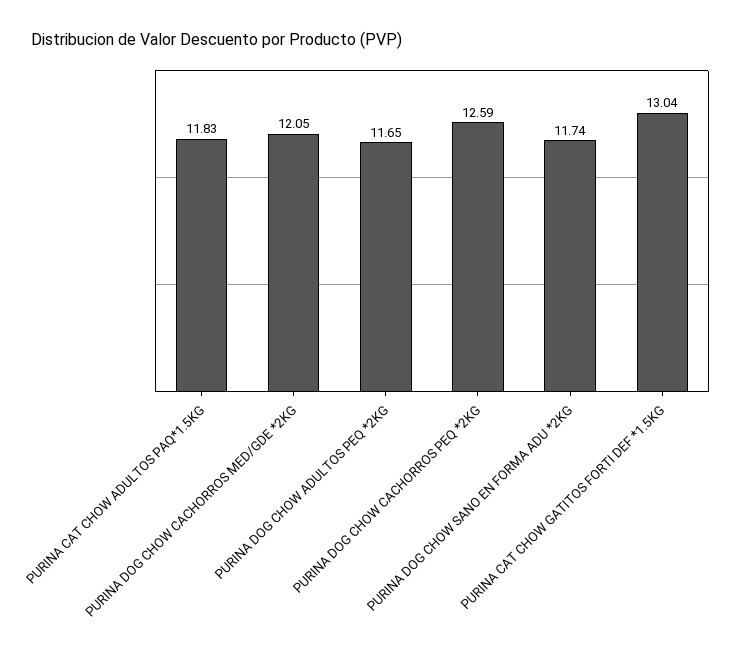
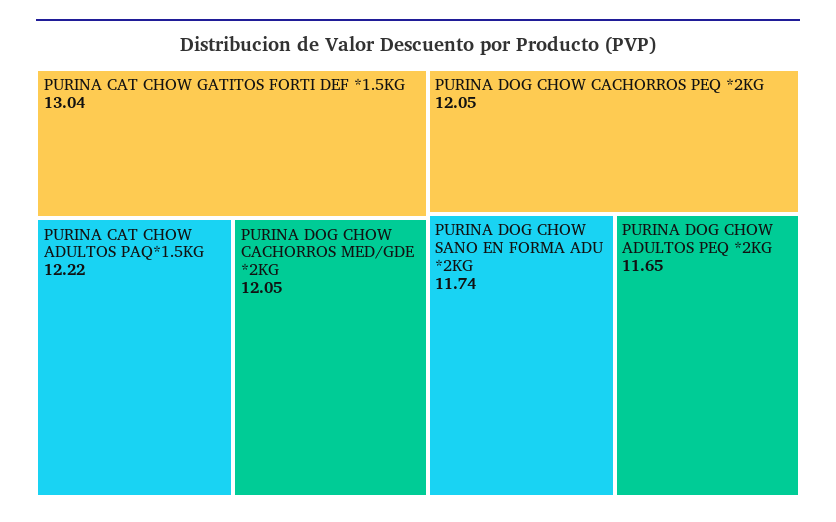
PURINA CAT CHOW ADULTOS PAQ*1.5KG: 11.83 -> 12.22
PURINA DOG CHOW CACHORROS PEQ *2KG: 12.59 -> 12.05

